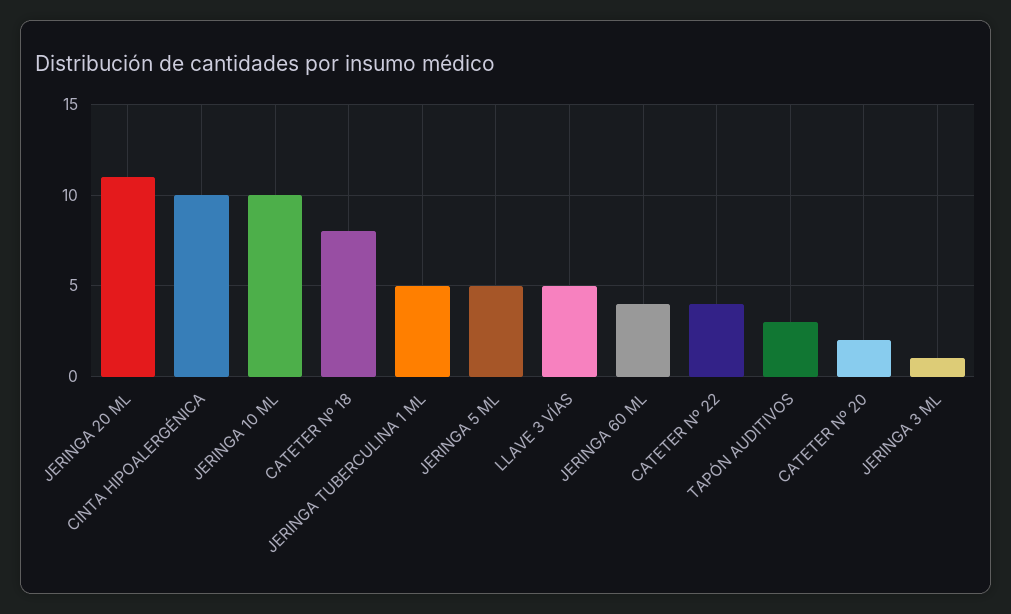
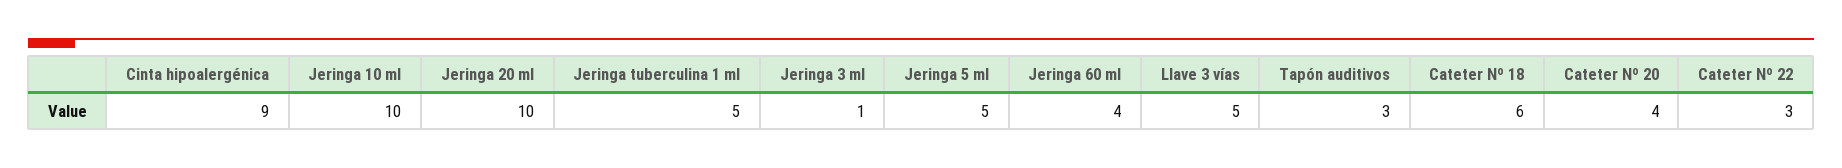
JERINGA 20 ML: 11 -> 10
CINTA HIPOALERGÉNICA: 10 -> 9
CATETER Nº 18: 8 -> 6
CATETER Nº 22: 4 -> 3
CATETER Nº 20: 2 -> 4

